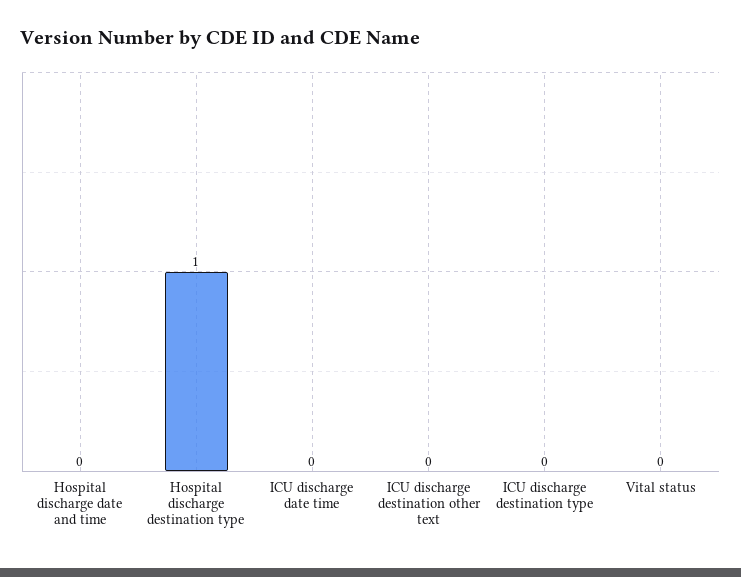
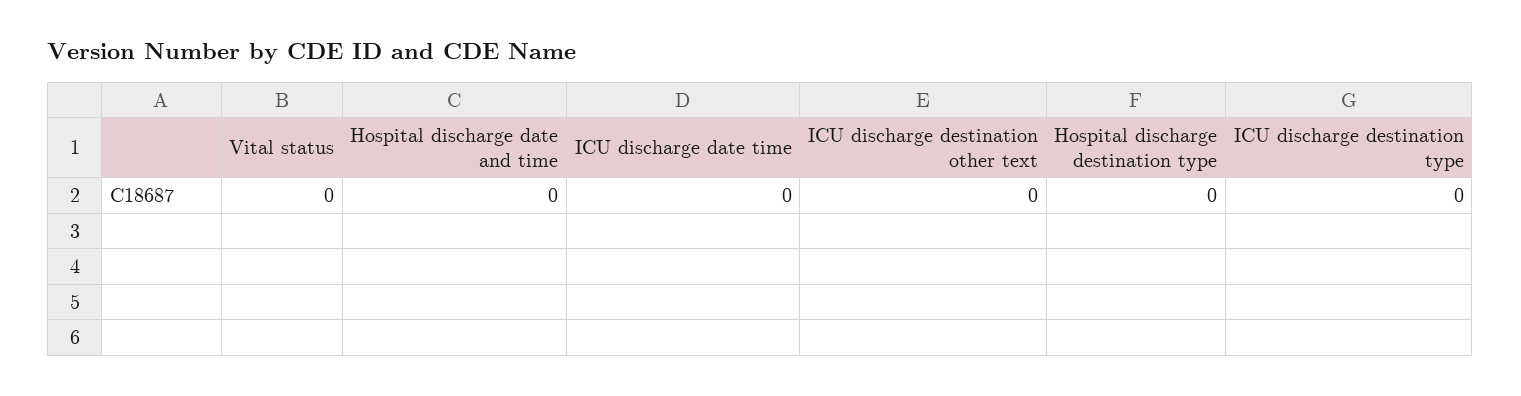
Hospital discharge destination type: 1 -> 0

